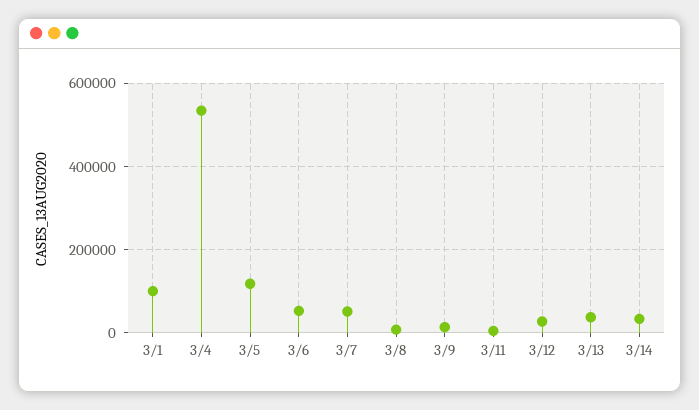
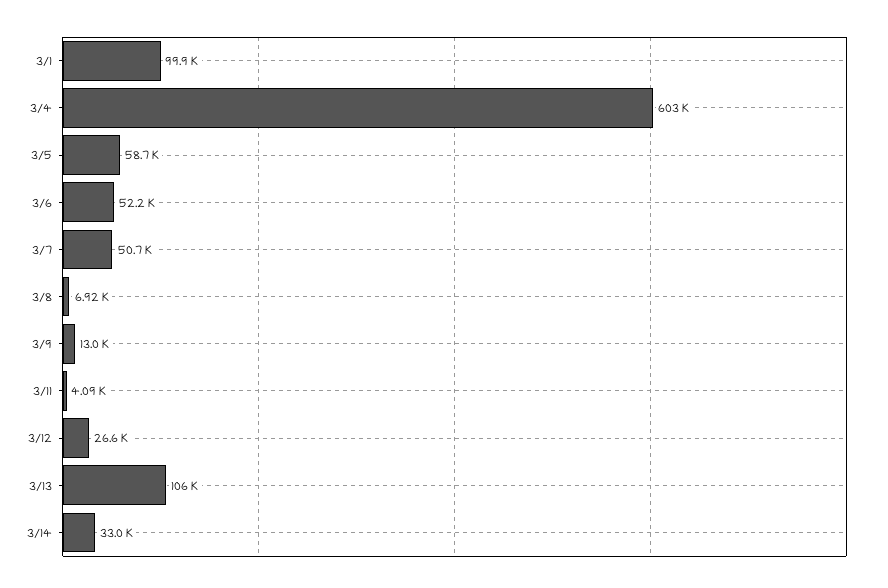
3/4: 540000 -> 603000
3/5: 120000 -> 58700
3/13: 40000 -> 106000

